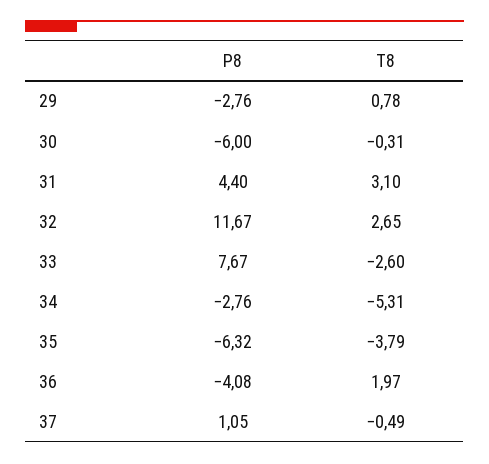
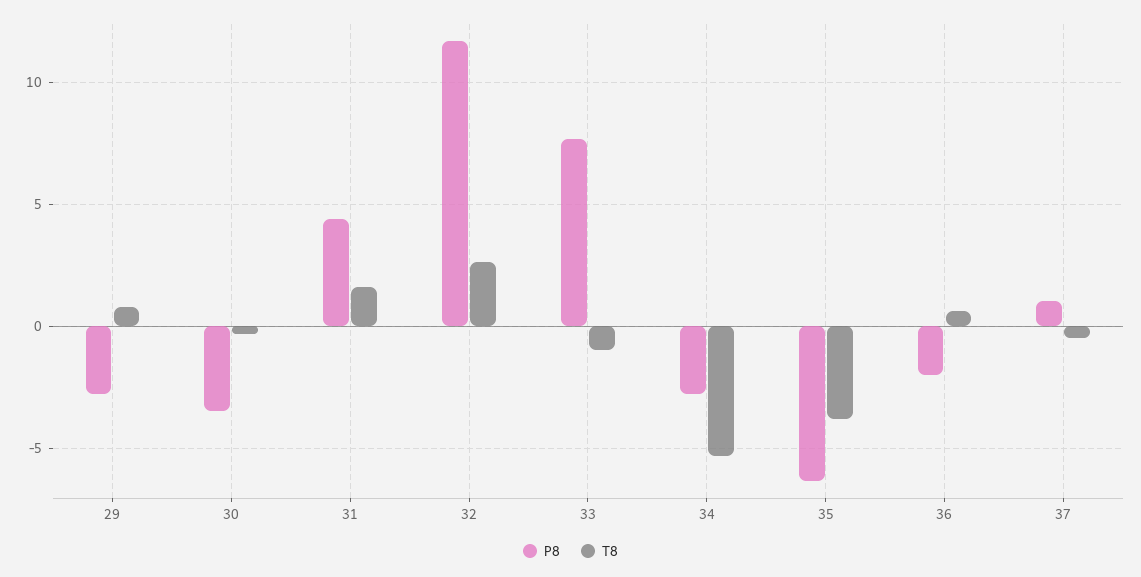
P8, 30: -6 -> -3.5
T8, 31: 3.1 -> 1.5
T8, 33: -2.6 -> -1
P8, 36: -4.08 -> -2
T8, 36: 1.97 -> 0.5

